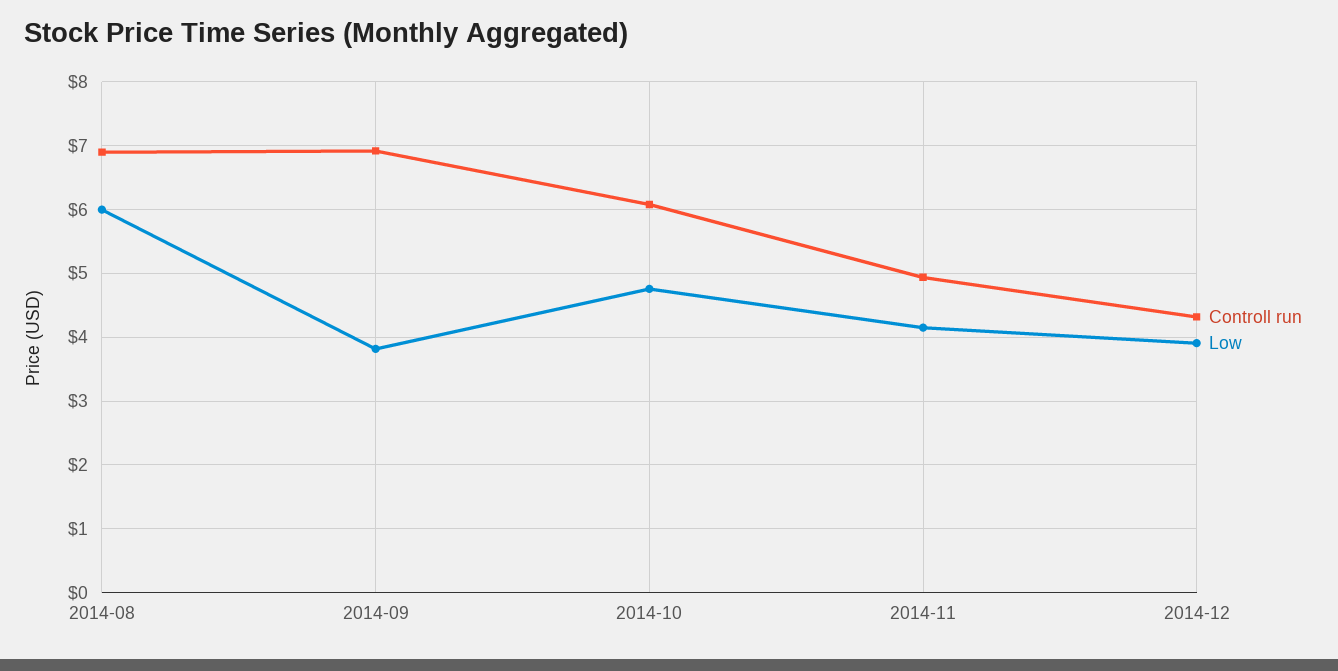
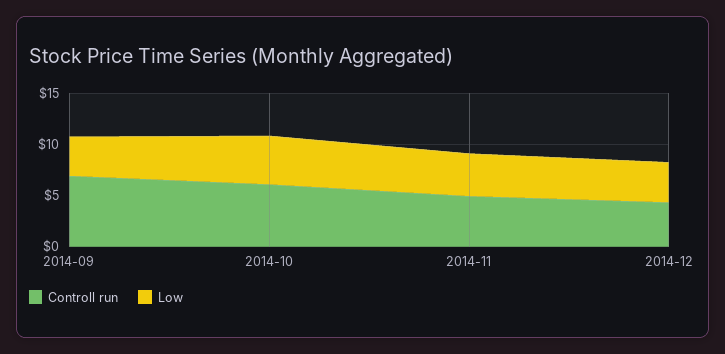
Controll run, 2014-08: 6.9 -> none
Low, 2014-08: 6 -> none

